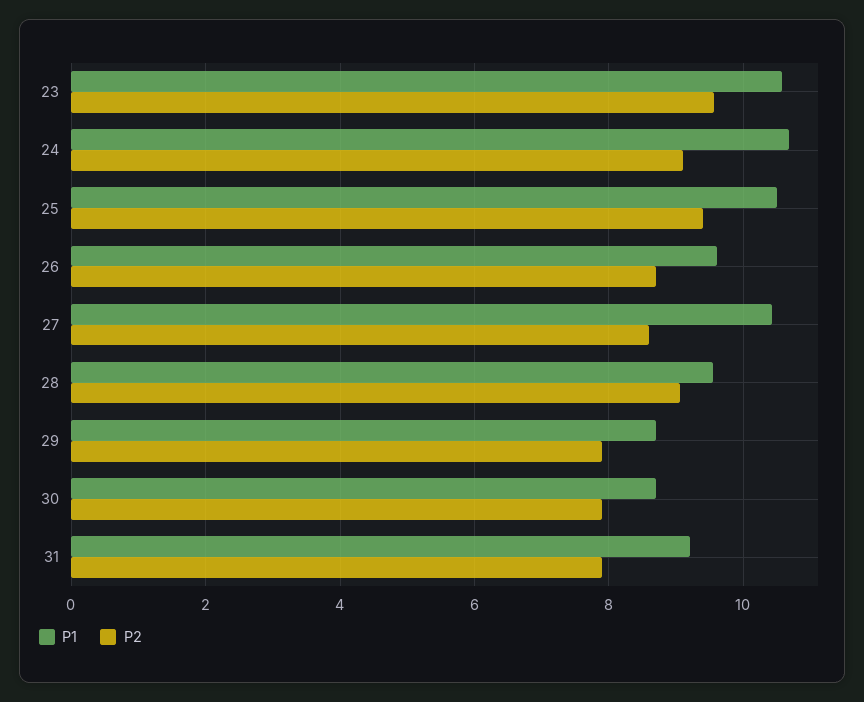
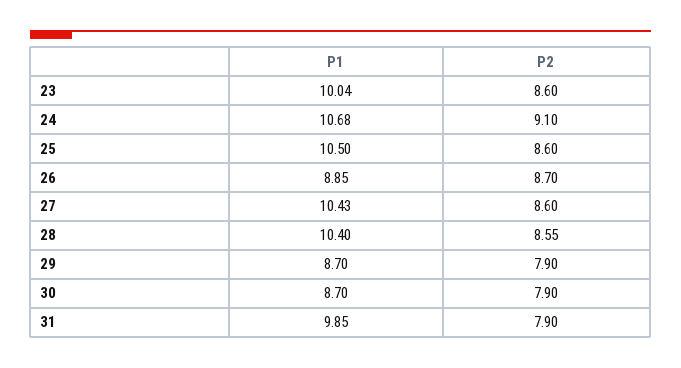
P1, 23: 10.6 -> 10.04
P2, 23: 9.6 -> 8.6
P2, 25: 9.4 -> 8.6
P1, 26: 9.6 -> 8.85
P1, 28: 9.6 -> 10.4
P2, 28: 9 -> 8.55
P1, 31: 9.2 -> 9.85

